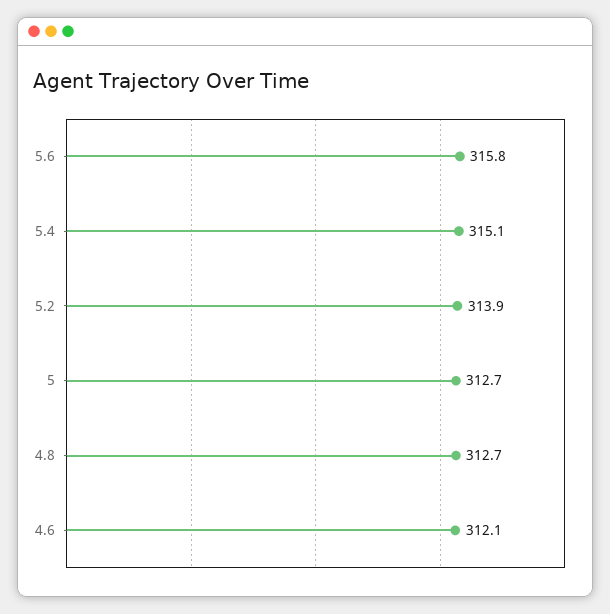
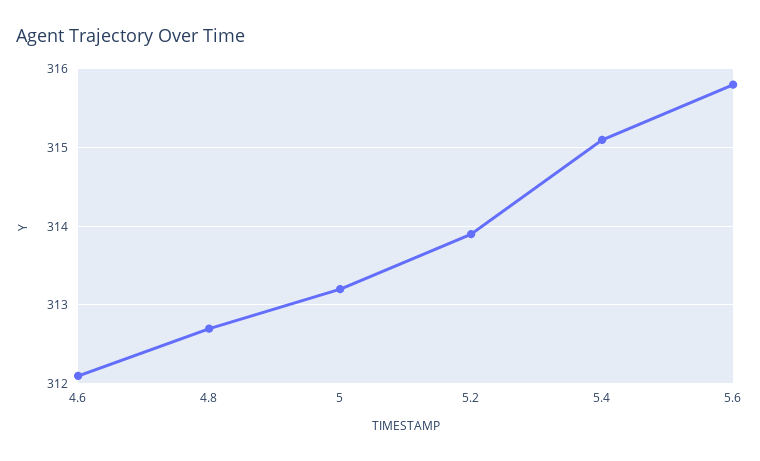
5: 312.7 -> 313.2

